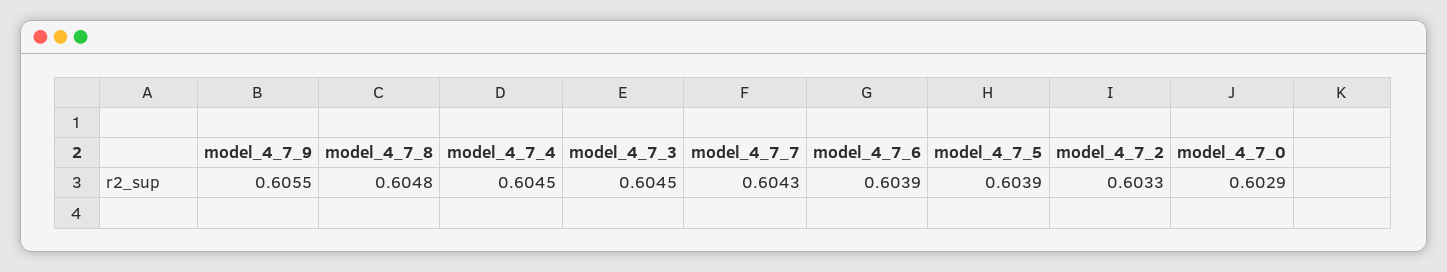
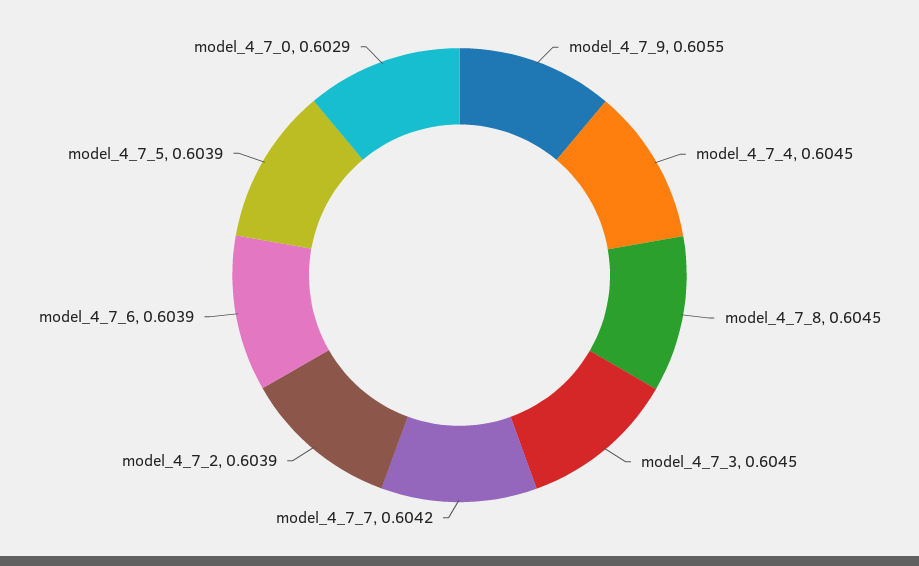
model_4_7_8: 0.6048 -> 0.6045
model_4_7_7: 0.6043 -> 0.6042
model_4_7_2: 0.6033 -> 0.6039

